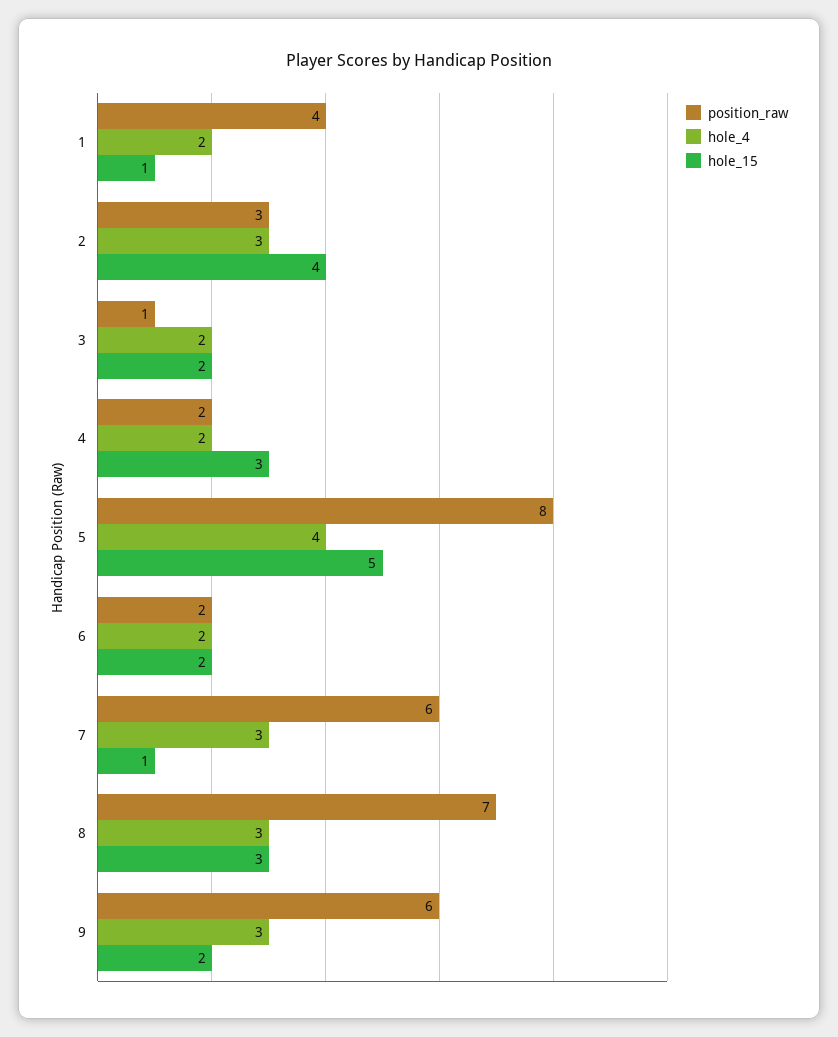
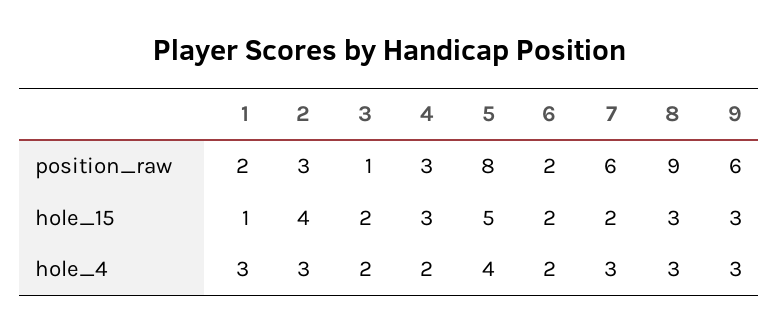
position_raw, 1: 4 -> 2
hole_4, 1: 2 -> 3
position_raw, 4: 2 -> 3
hole_15, 7: 1 -> 2
position_raw, 8: 7 -> 9
hole_15, 9: 2 -> 3

